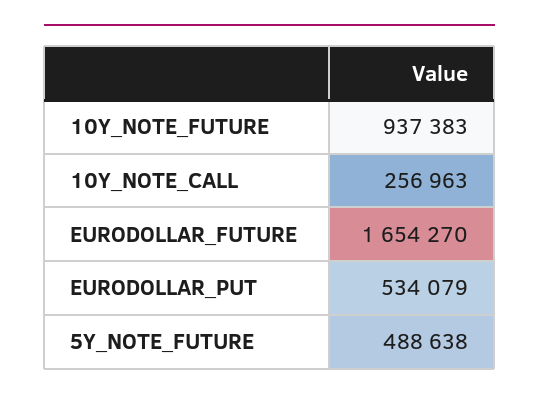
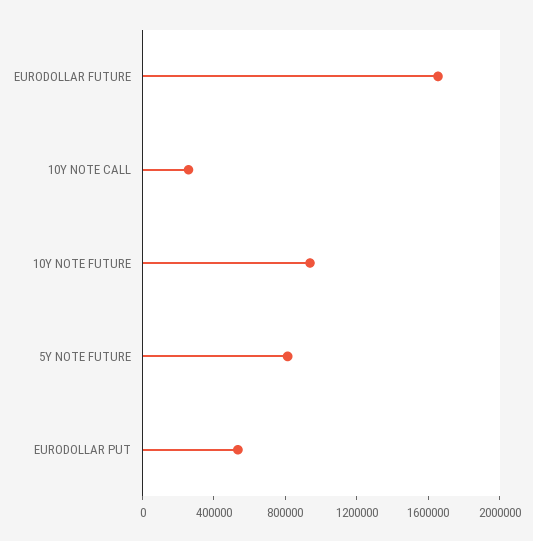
5Y_NOTE_FUTURE: 488638 -> 800000

